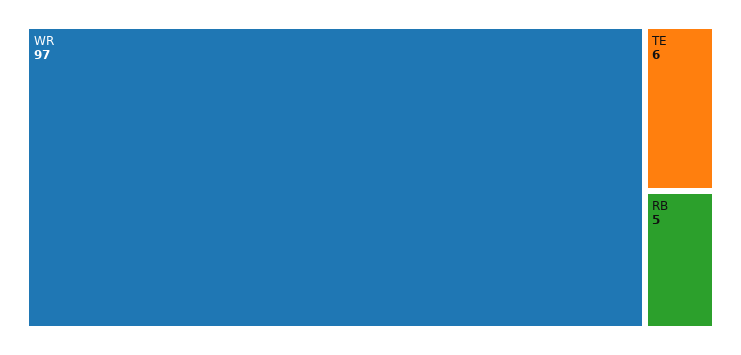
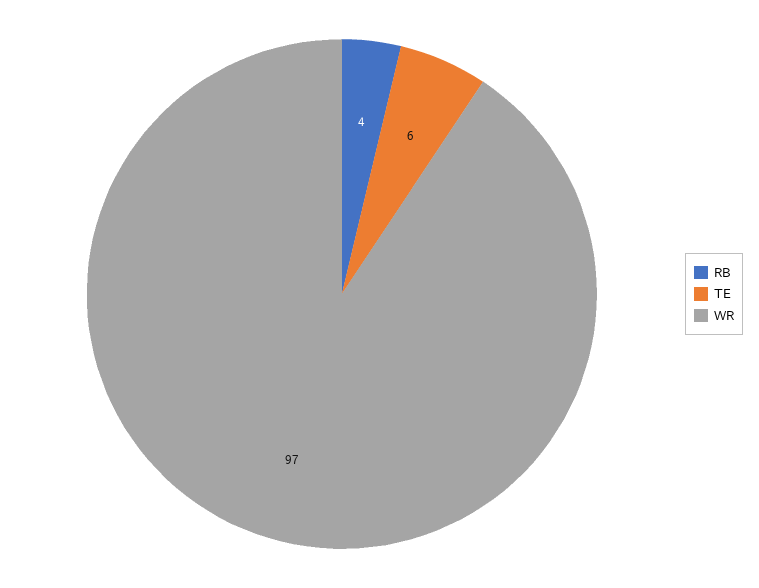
RB: 5 -> 4

